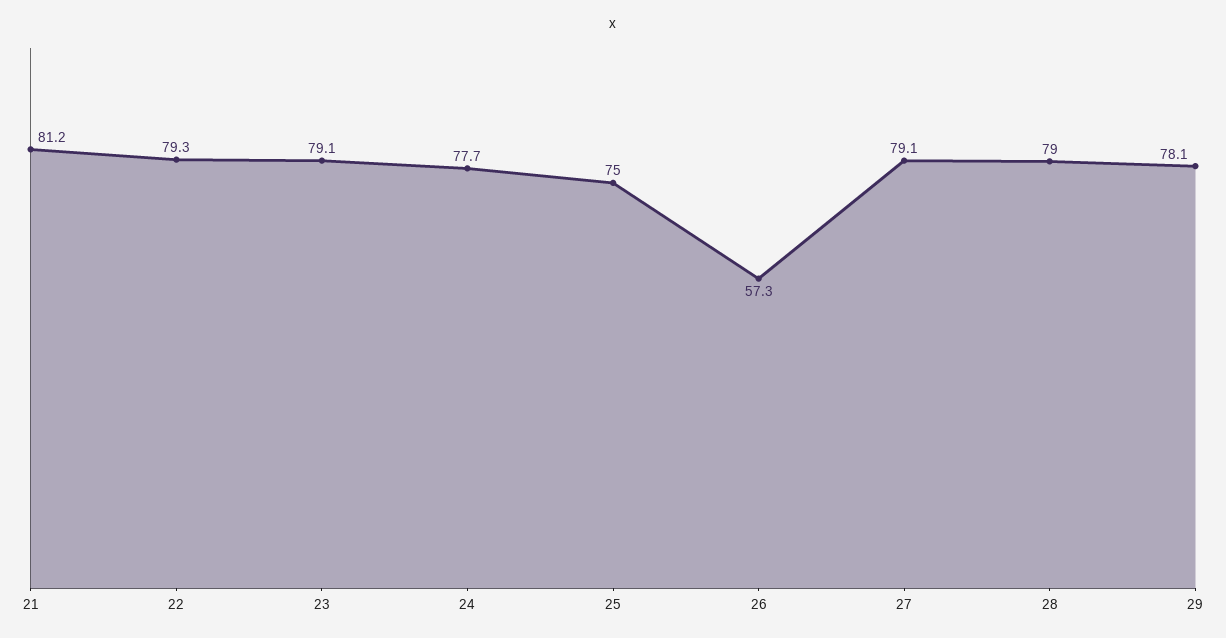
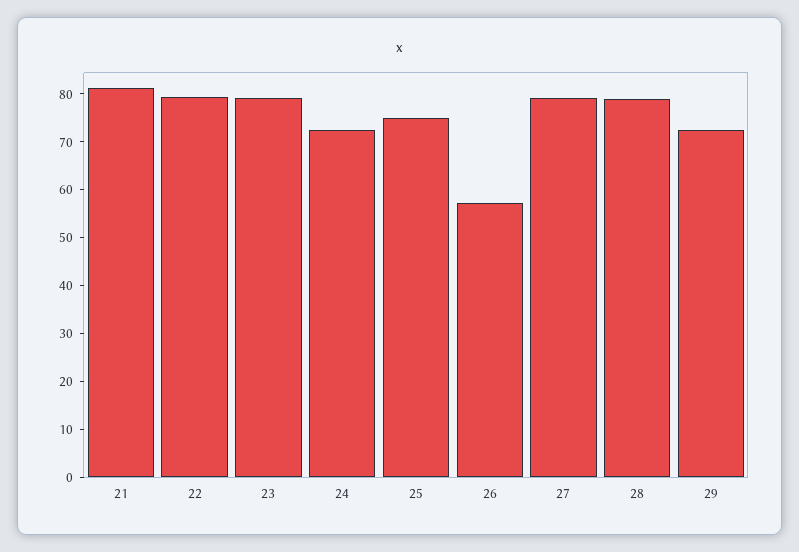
24: 77.7 -> 72
29: 78.1 -> 72

